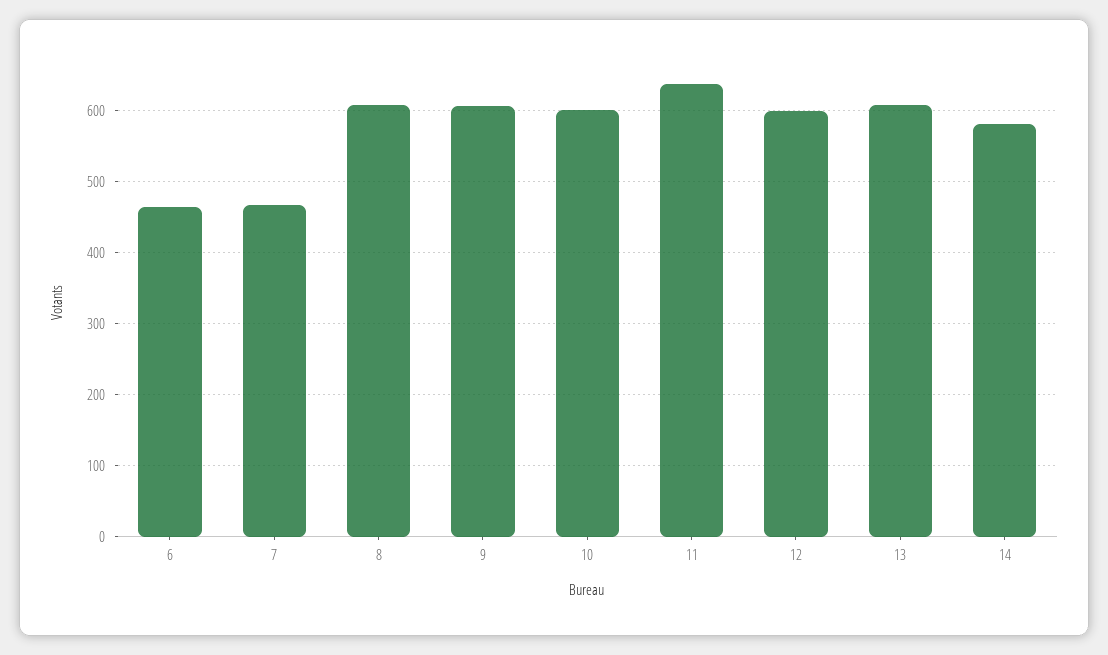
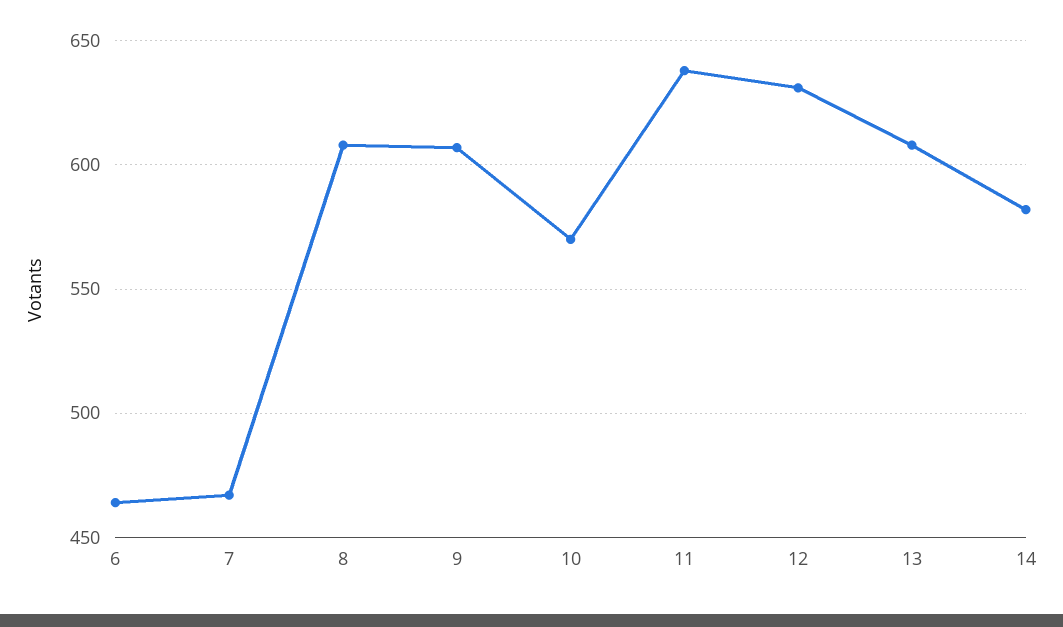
10: 600 -> 570
12: 600 -> 630

